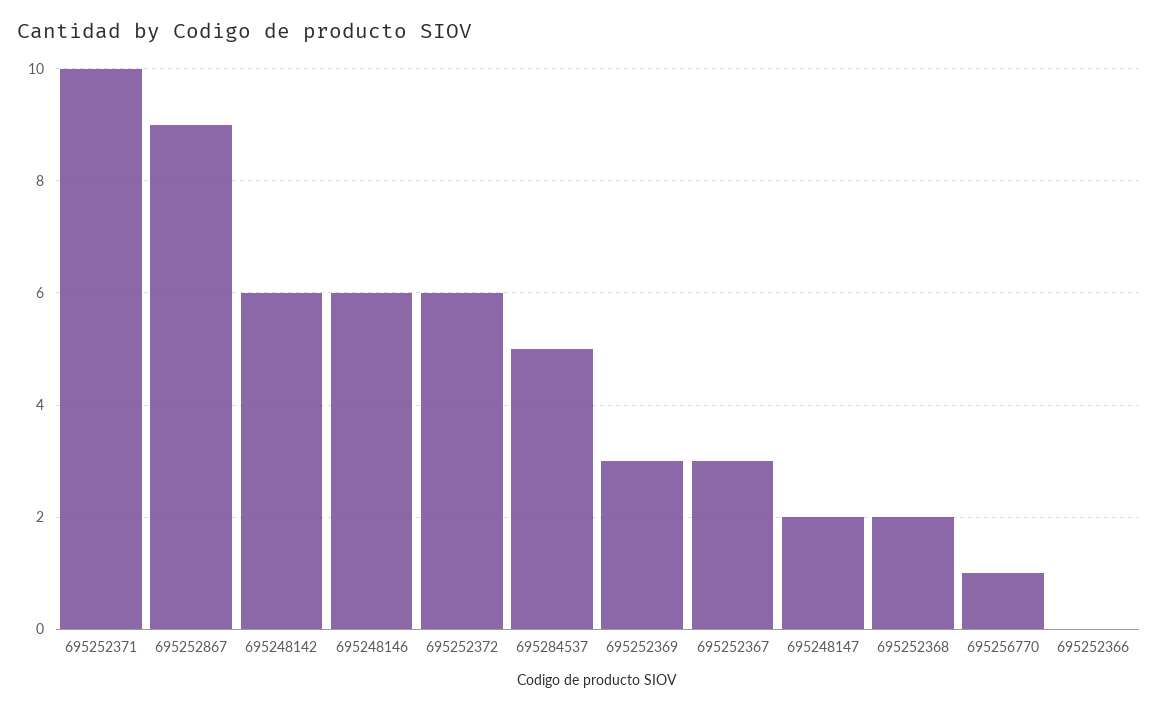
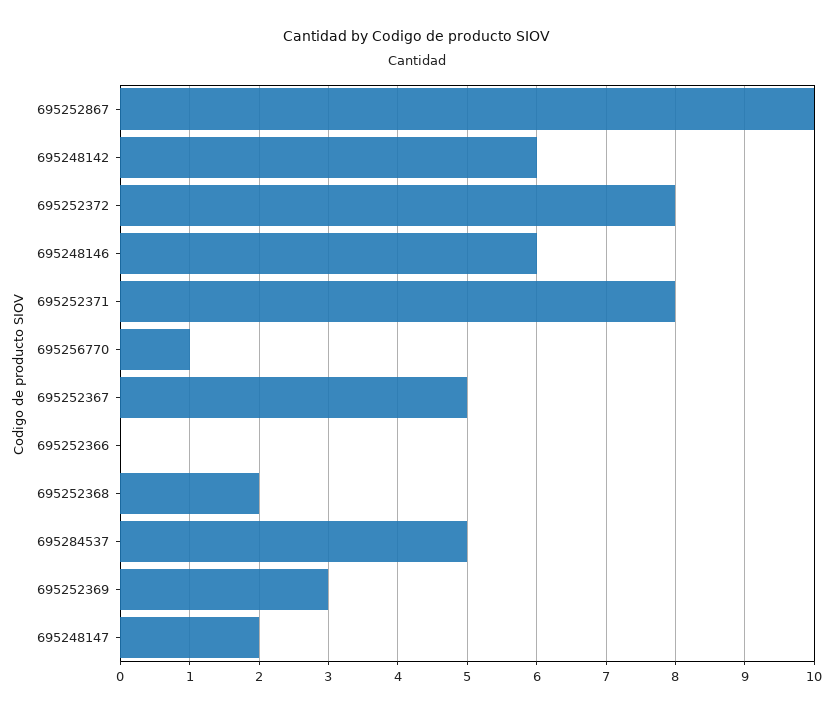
695252371: 10 -> 8
695252867: 9 -> 10
695252372: 6 -> 8
695252367: 3 -> 5

